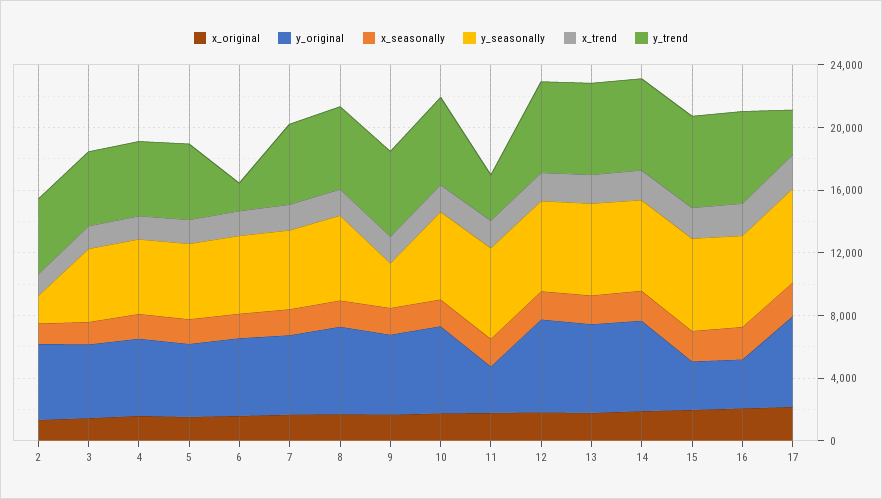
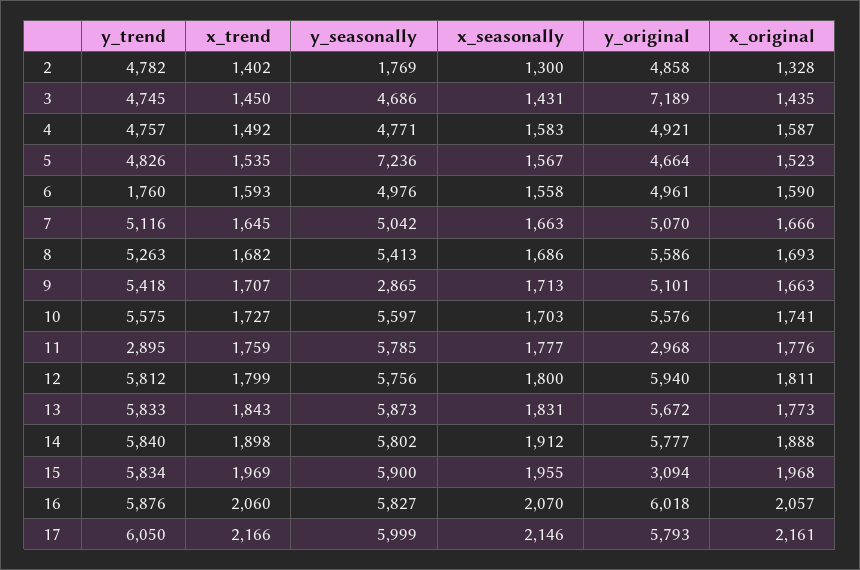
y_original, 3: 5000 -> 7189
y_seasonally, 5: 5000 -> 7236
y_original, 16: 3000 -> 6018
y_trend, 17: 3000 -> 6050

